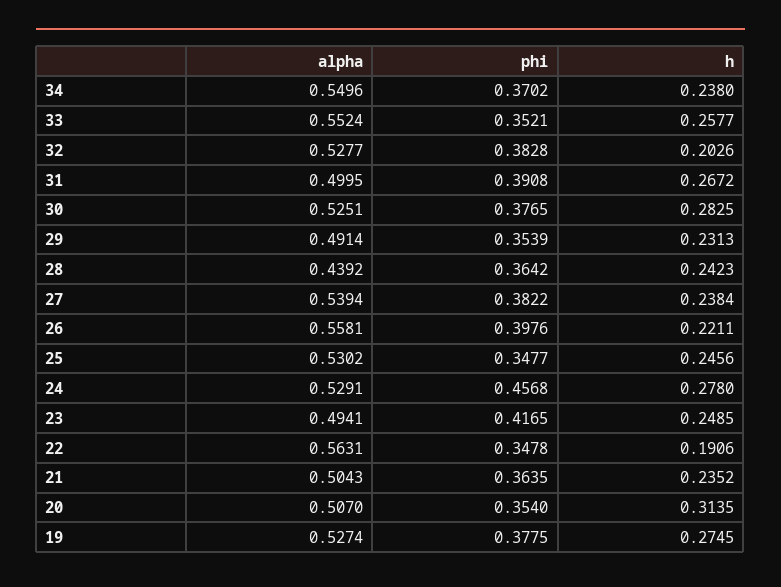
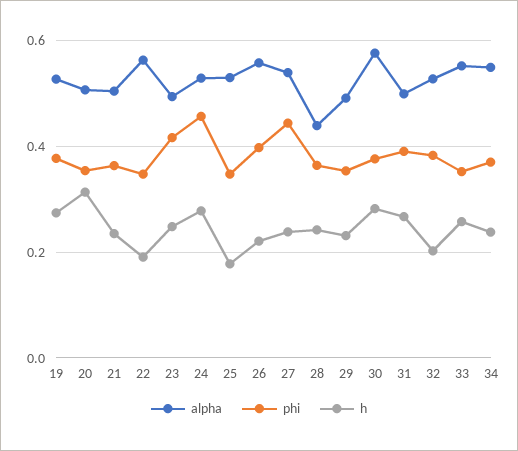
alpha, 30: 0.5251 -> 0.58
phi, 27: 0.3822 -> 0.44
h, 25: 0.2456 -> 0.18

